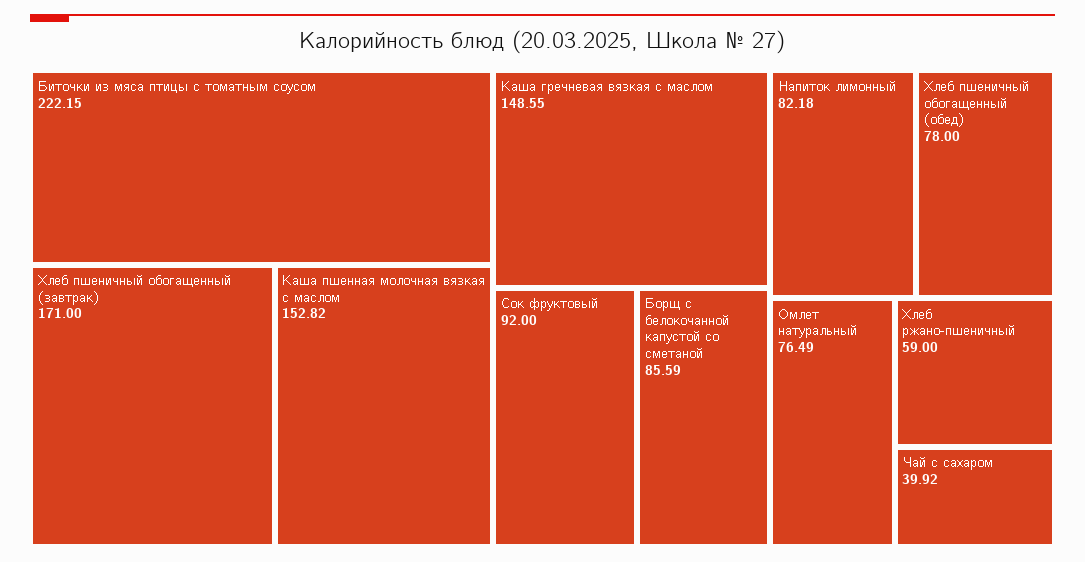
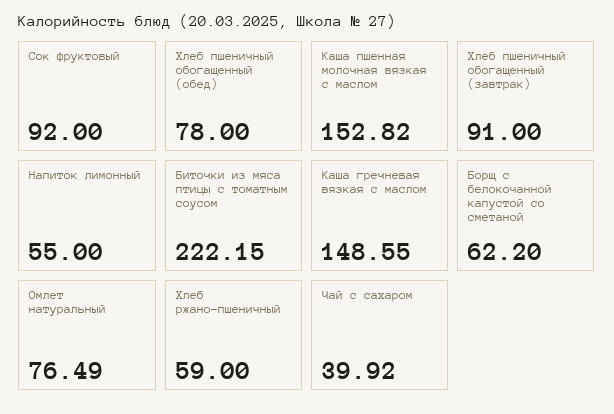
Хлеб пшеничный обогащенный (завтрак): 171 -> 91
Борщ с белокочанной капустой со сметаной: 85.59 -> 62.2
Напиток лимонный: 82.18 -> 55

